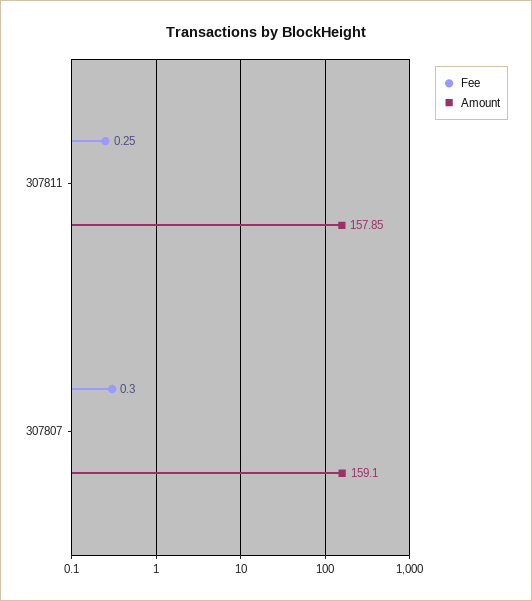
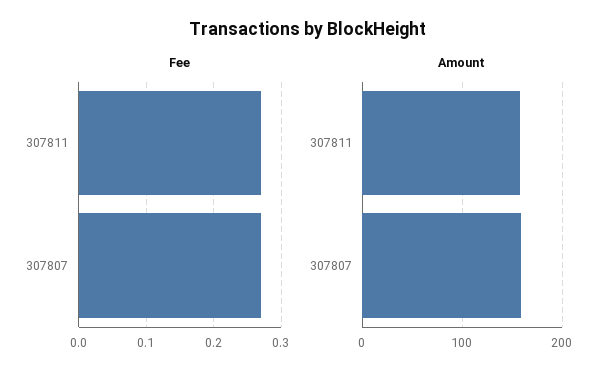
Fee, 307811: 0.25 -> 0.27
Fee, 307807: 0.3 -> 0.27

